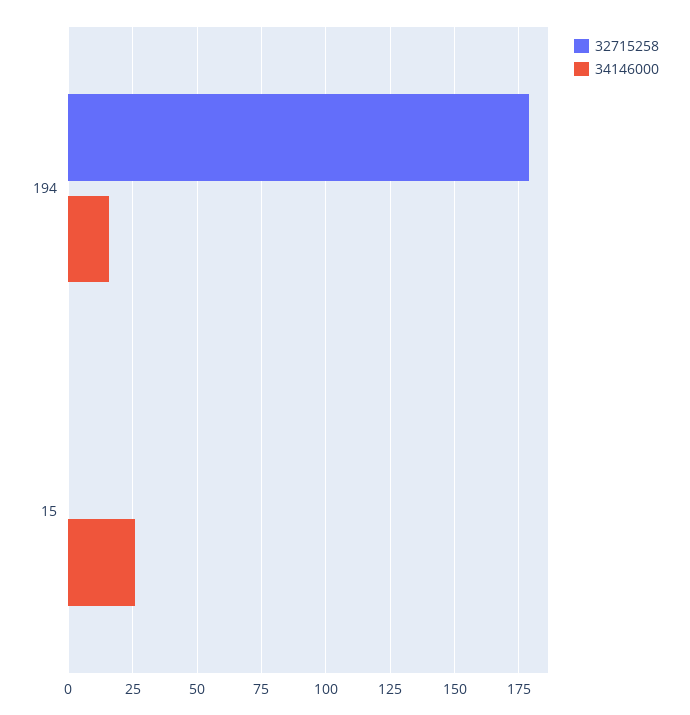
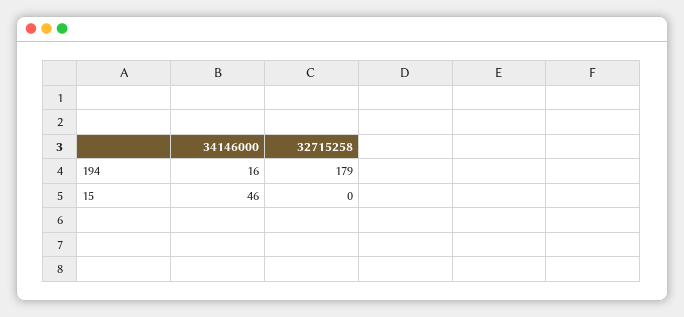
34146000, 15: 25 -> 46

